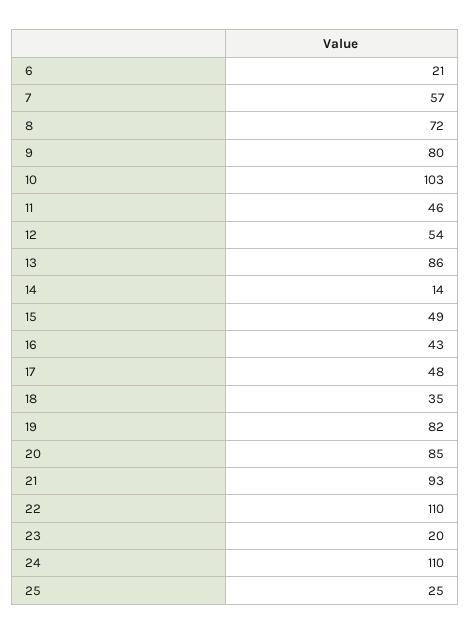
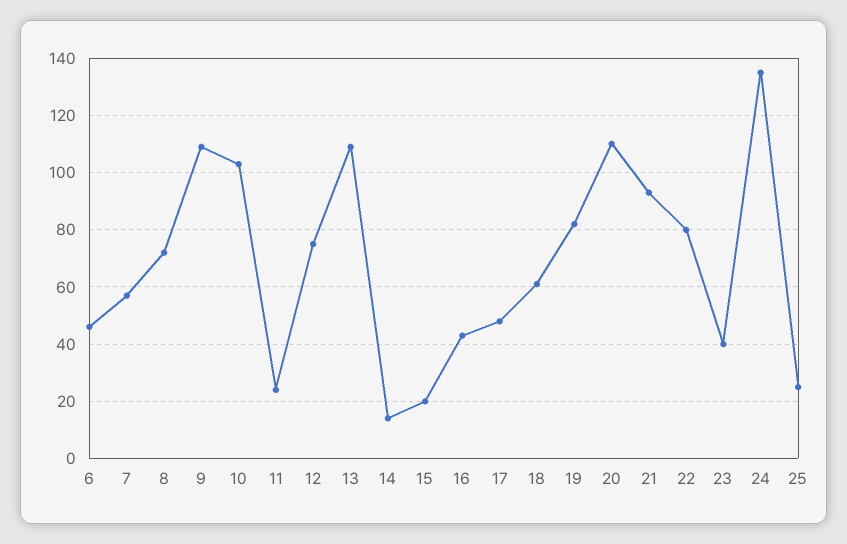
6: 21 -> 45
9: 80 -> 110
11: 46 -> 25
12: 54 -> 75
13: 86 -> 110
15: 49 -> 20
18: 35 -> 60
20: 85 -> 110
22: 110 -> 80
23: 20 -> 40
24: 110 -> 135

